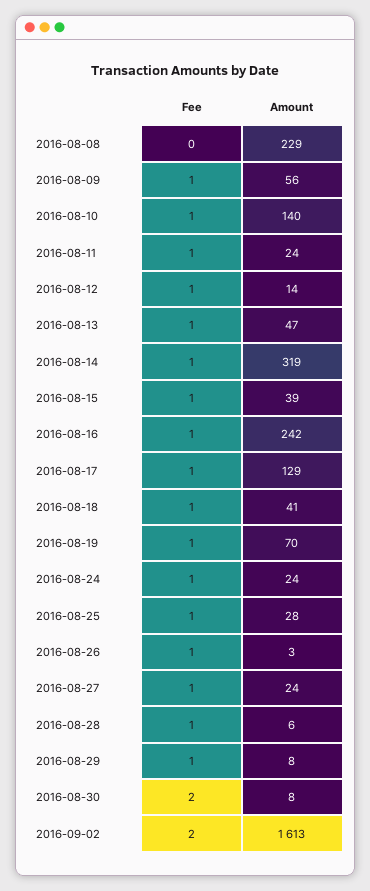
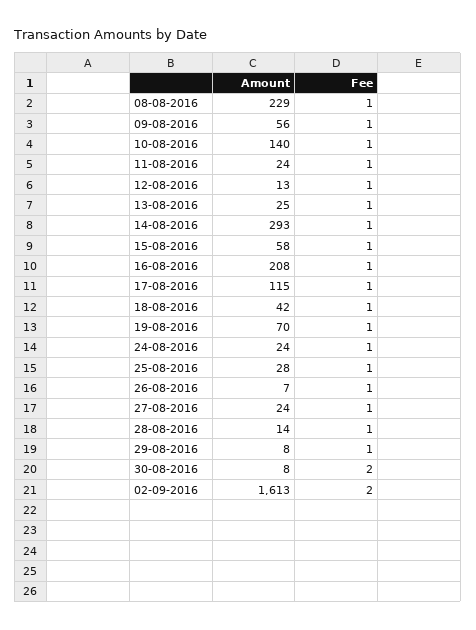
Fee, 2016-08-08: 0 -> 1
Amount, 2016-08-12: 14 -> 13
Amount, 2016-08-13: 47 -> 25
Amount, 2016-08-14: 319 -> 293
Amount, 2016-08-15: 39 -> 58
Amount, 2016-08-16: 242 -> 208
Amount, 2016-08-17: 129 -> 115
Amount, 2016-08-18: 41 -> 42
Amount, 2016-08-26: 3 -> 7
Amount, 2016-08-28: 6 -> 14

